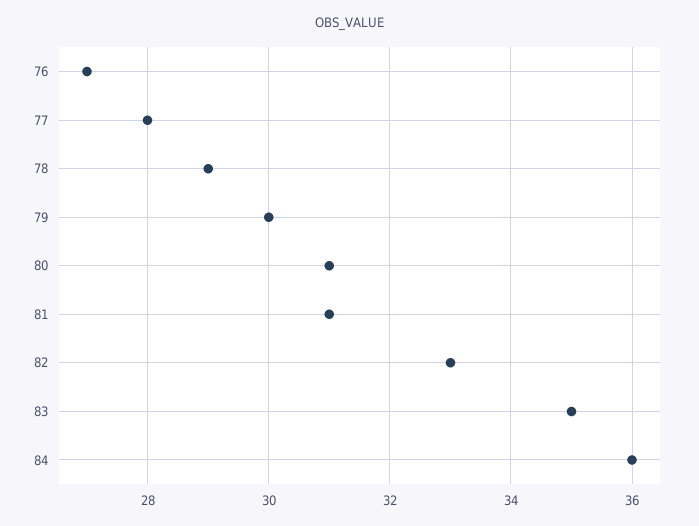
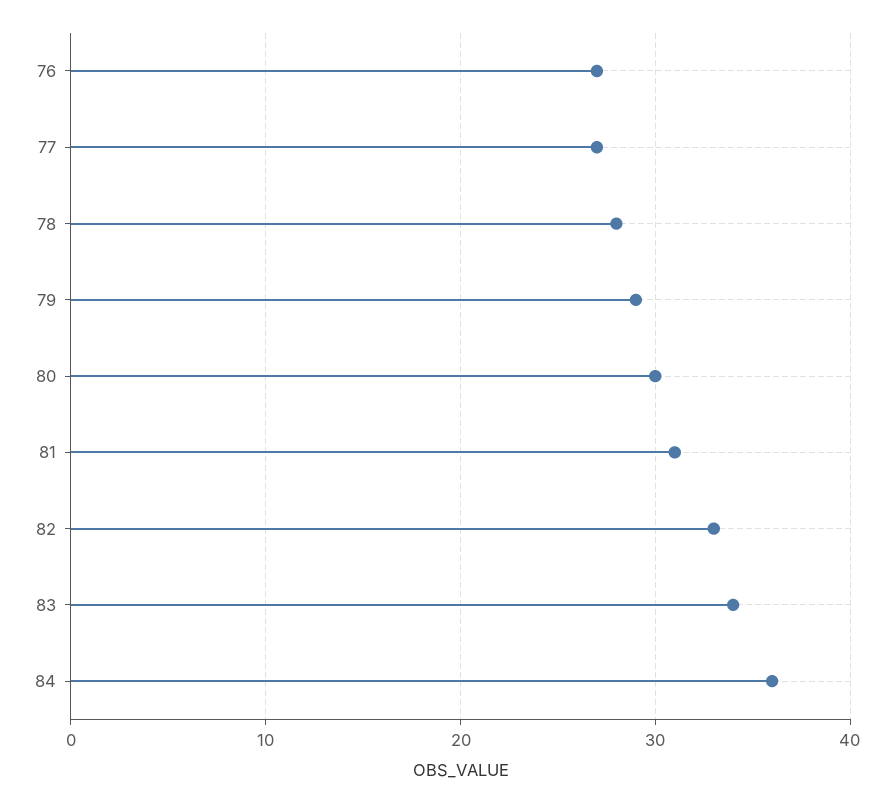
77: 28 -> 27
78: 29 -> 28
79: 30 -> 29
80: 31 -> 30
83: 35 -> 34

